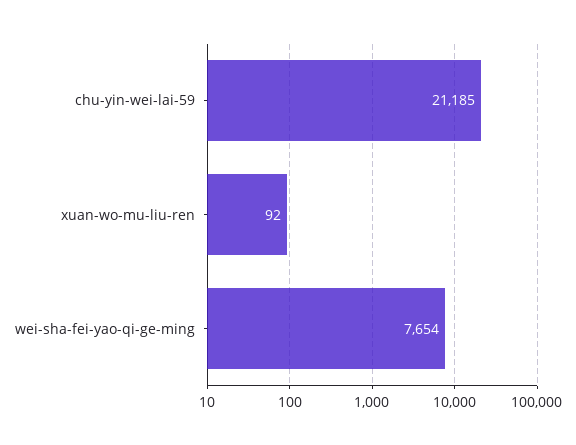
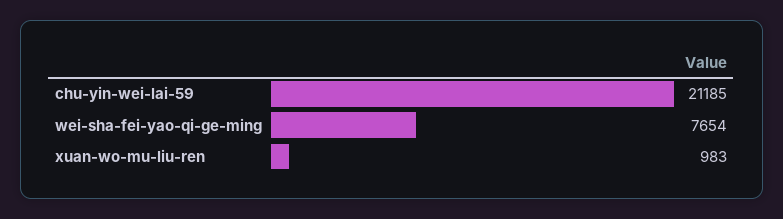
xuan-wo-mu-liu-ren: 92 -> 983

